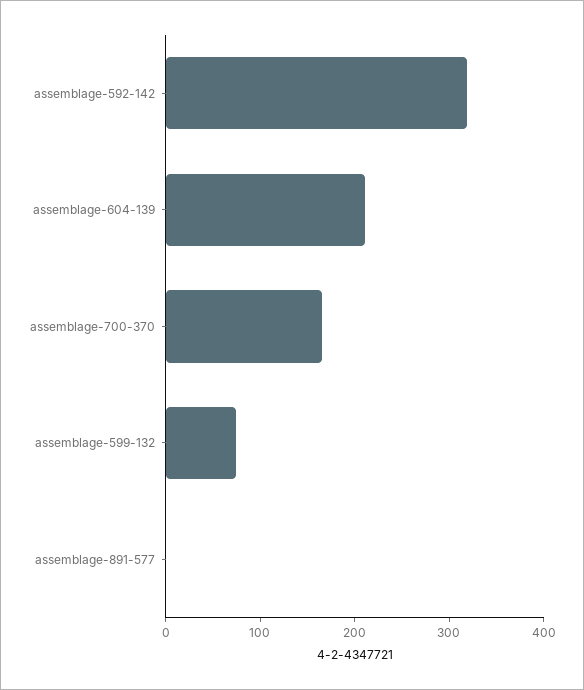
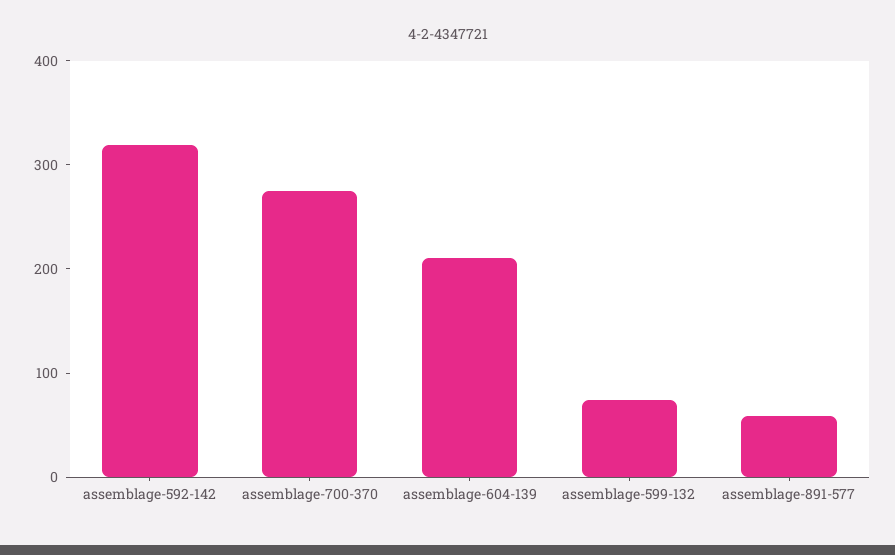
assemblage-700-370: 160 -> 280
assemblage-891-577: 0 -> 60

